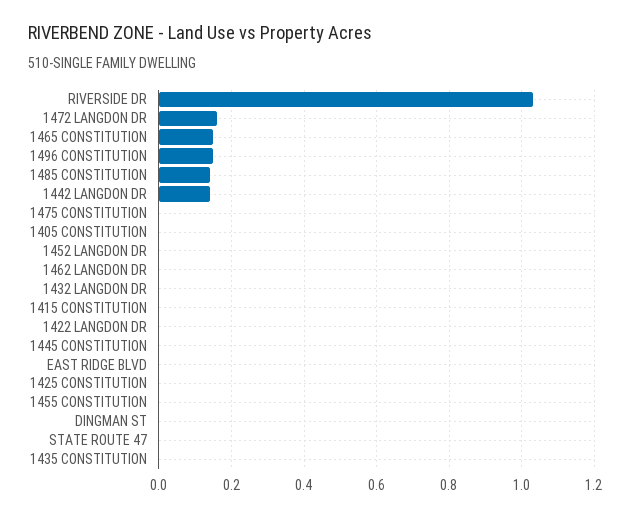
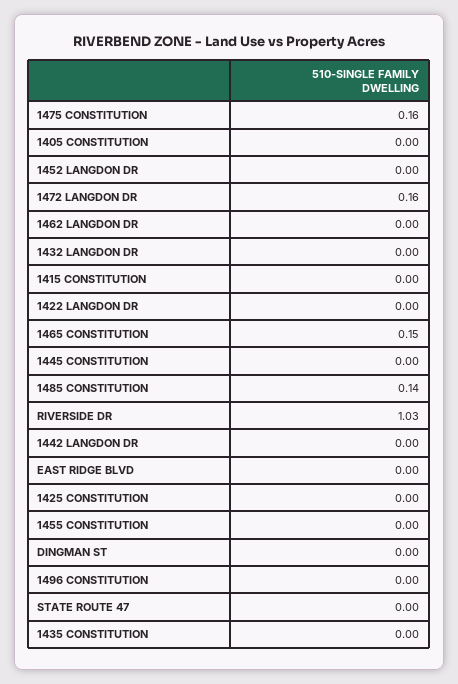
1496 CONSTITUTION: 0.15 -> 0
1442 LANGDON DR: 0.15 -> 0
1475 CONSTITUTION: 0 -> 0.16

